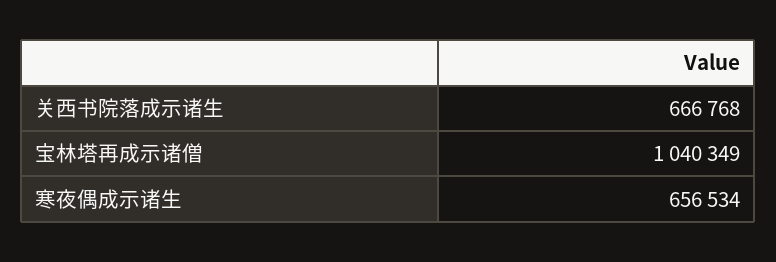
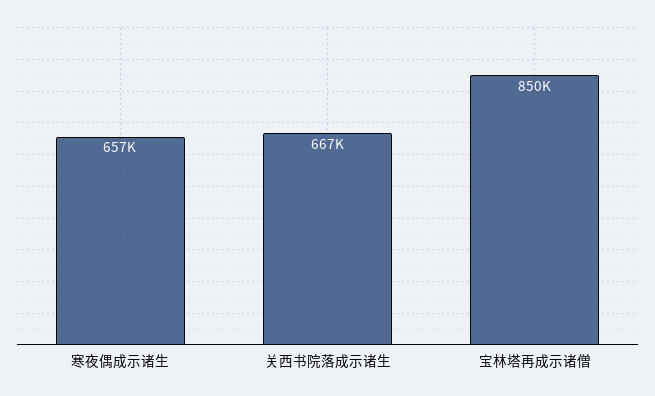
宝林塔再成示诸僧: 1040349 -> 850000

